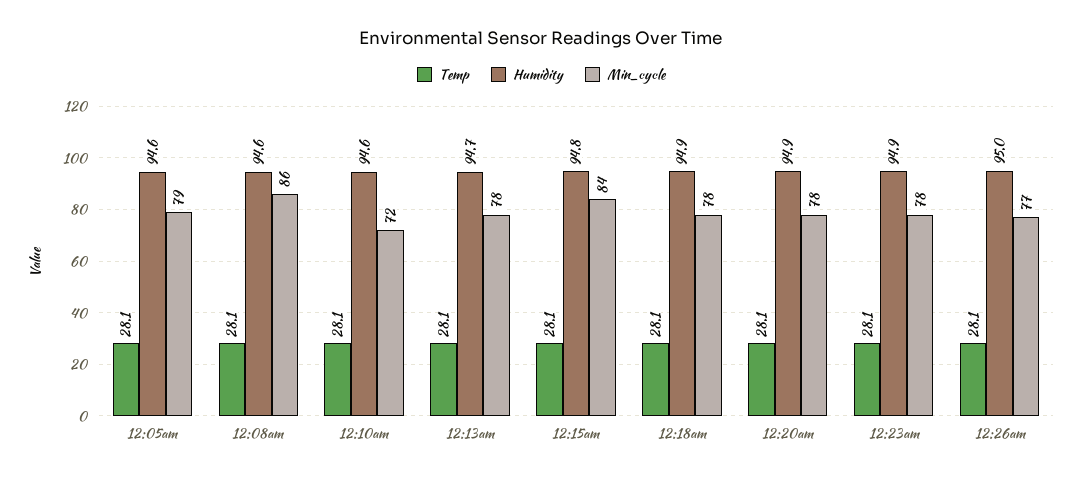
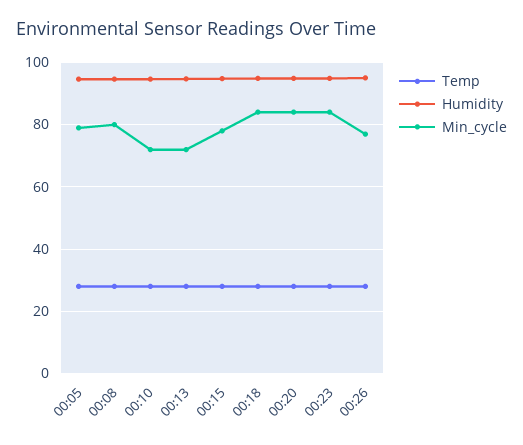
Min_cycle, 12:08am: 86 -> 80
Min_cycle, 12:13am: 78 -> 72
Min_cycle, 12:15am: 84 -> 78
Min_cycle, 12:18am: 78 -> 84
Min_cycle, 12:20am: 78 -> 84
Min_cycle, 12:23am: 78 -> 84

